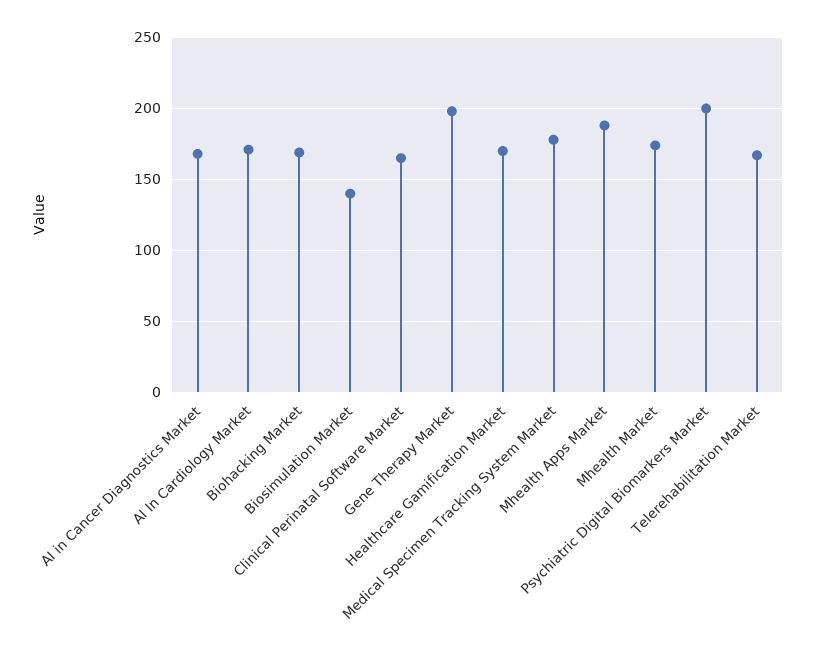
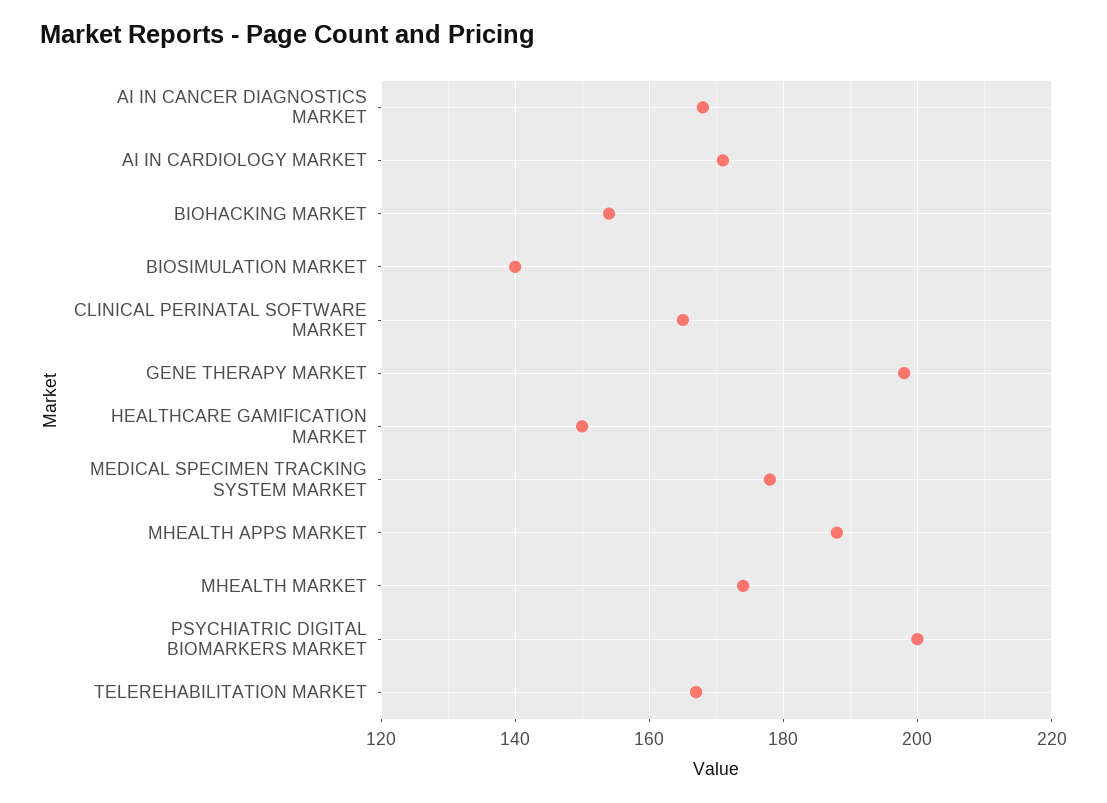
Biohacking Market: 170 -> 155
Healthcare Gamification Market: 170 -> 150

